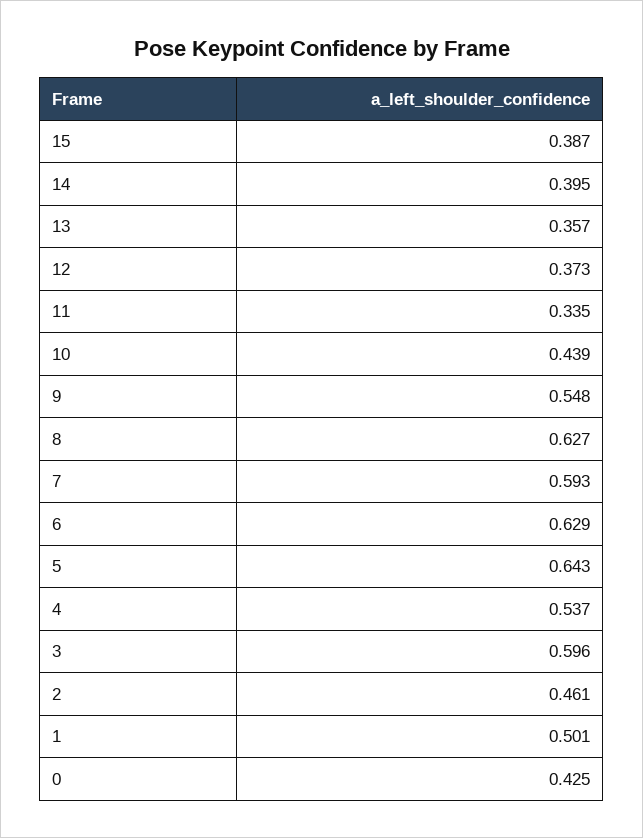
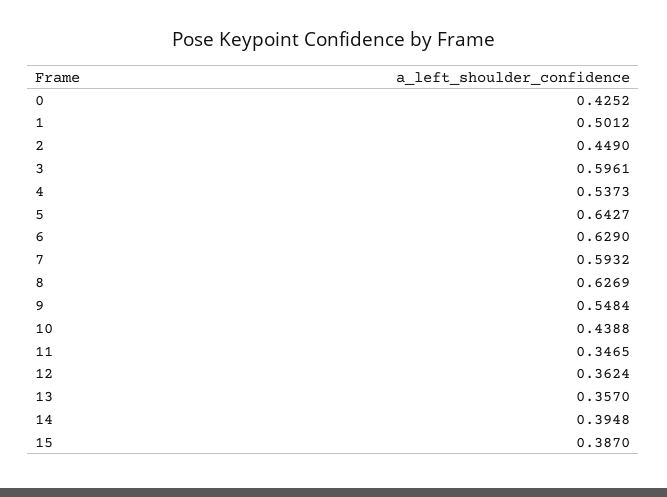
12: 0.373 -> 0.3624
11: 0.335 -> 0.3465
2: 0.461 -> 0.449

